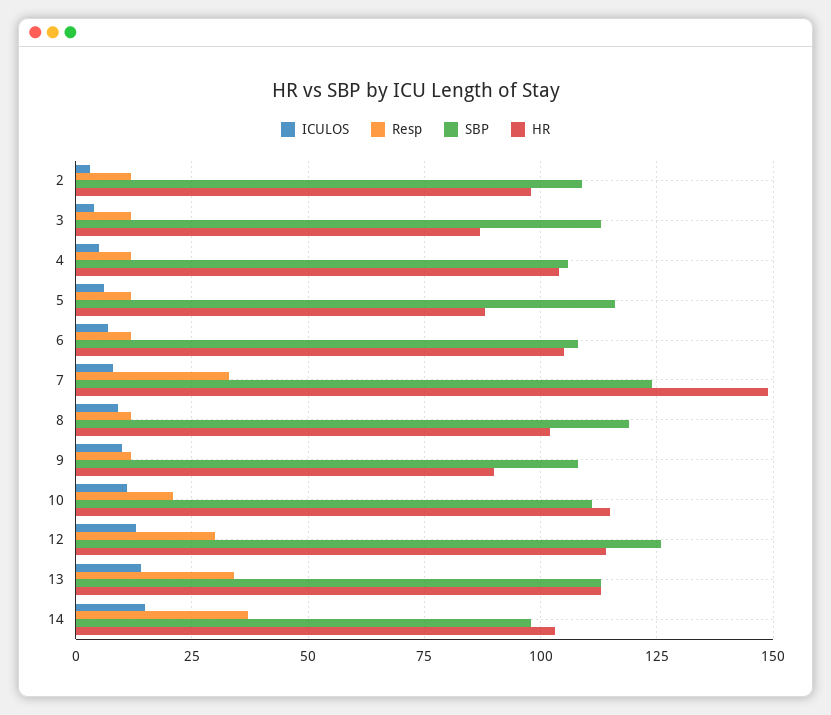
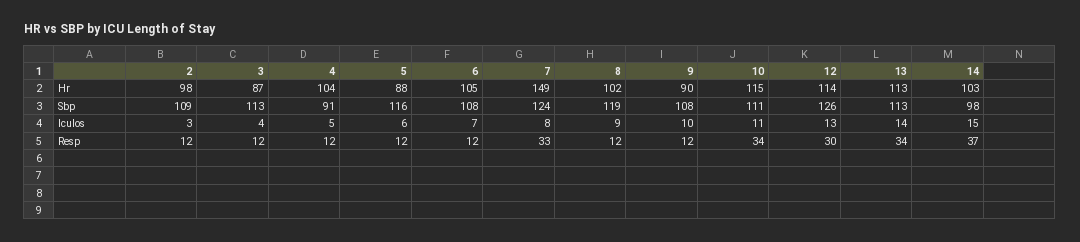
SBP, 4: 105 -> 91
Resp, 10: 20 -> 34

